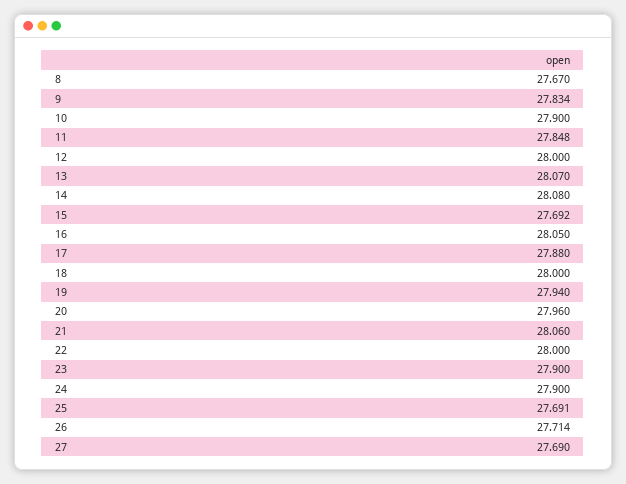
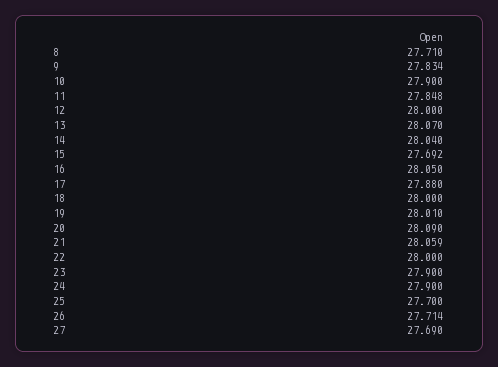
8: 27.67 -> 27.71
14: 28.08 -> 28.04
19: 27.94 -> 28.01
20: 27.96 -> 28.09
21: 28.06 -> 28.059
25: 27.691 -> 27.7

